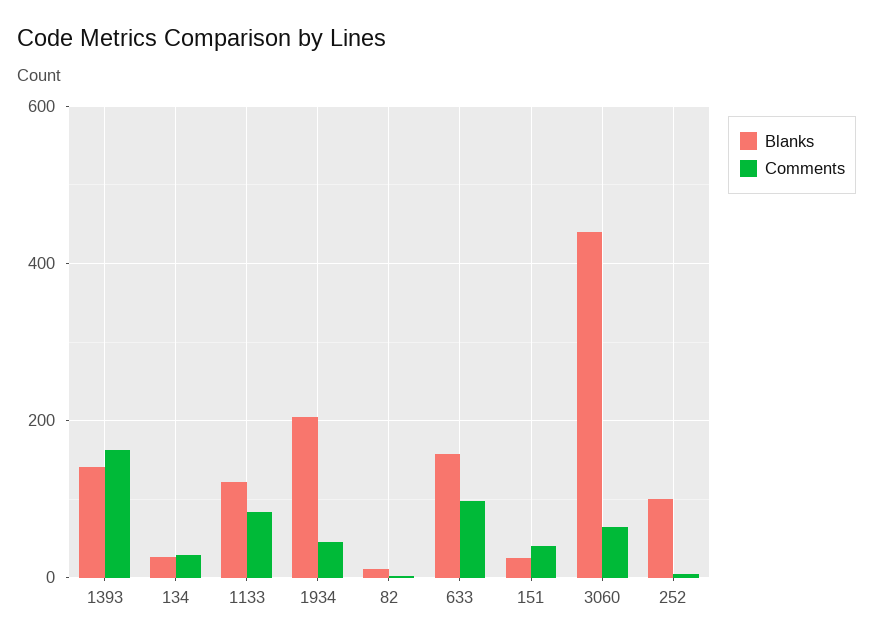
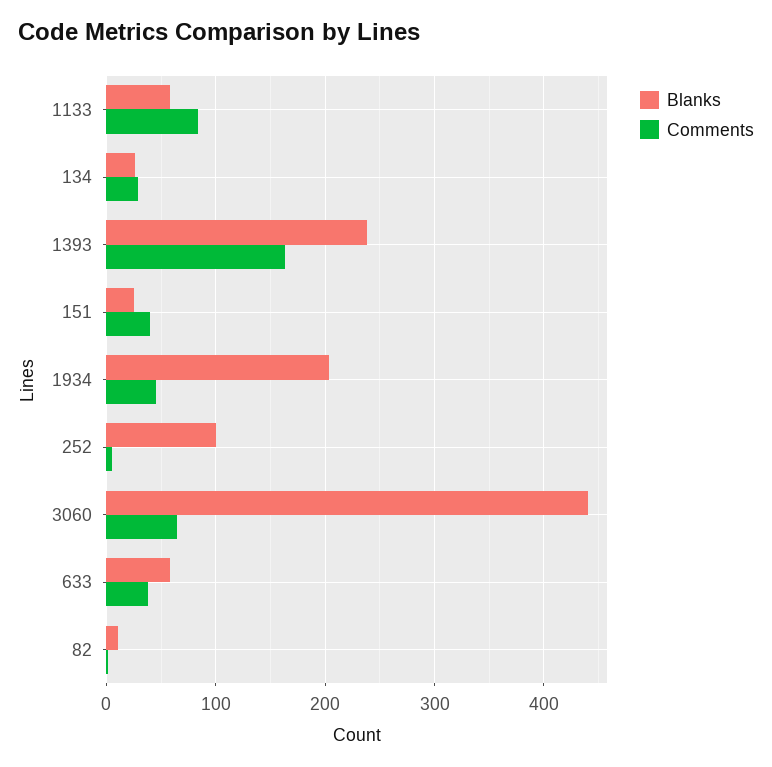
Blanks, 1393: 140 -> 240
Blanks, 1133: 120 -> 60
Blanks, 633: 160 -> 60
Comments, 633: 100 -> 40

